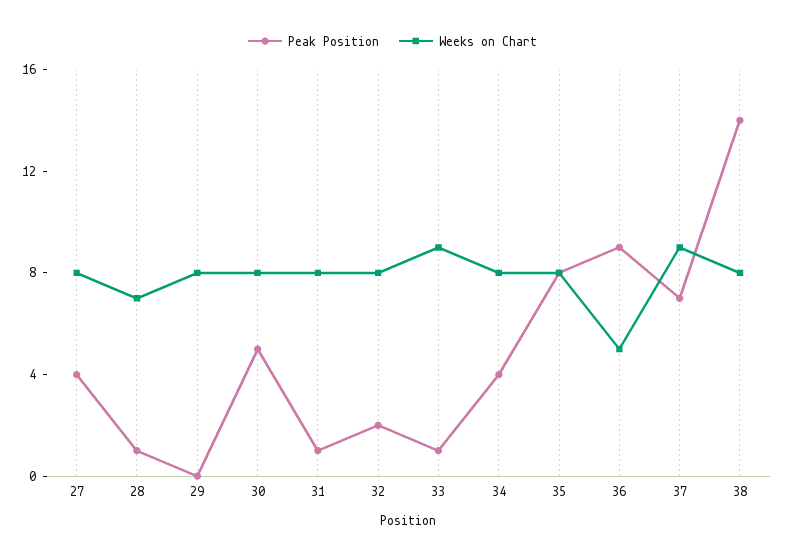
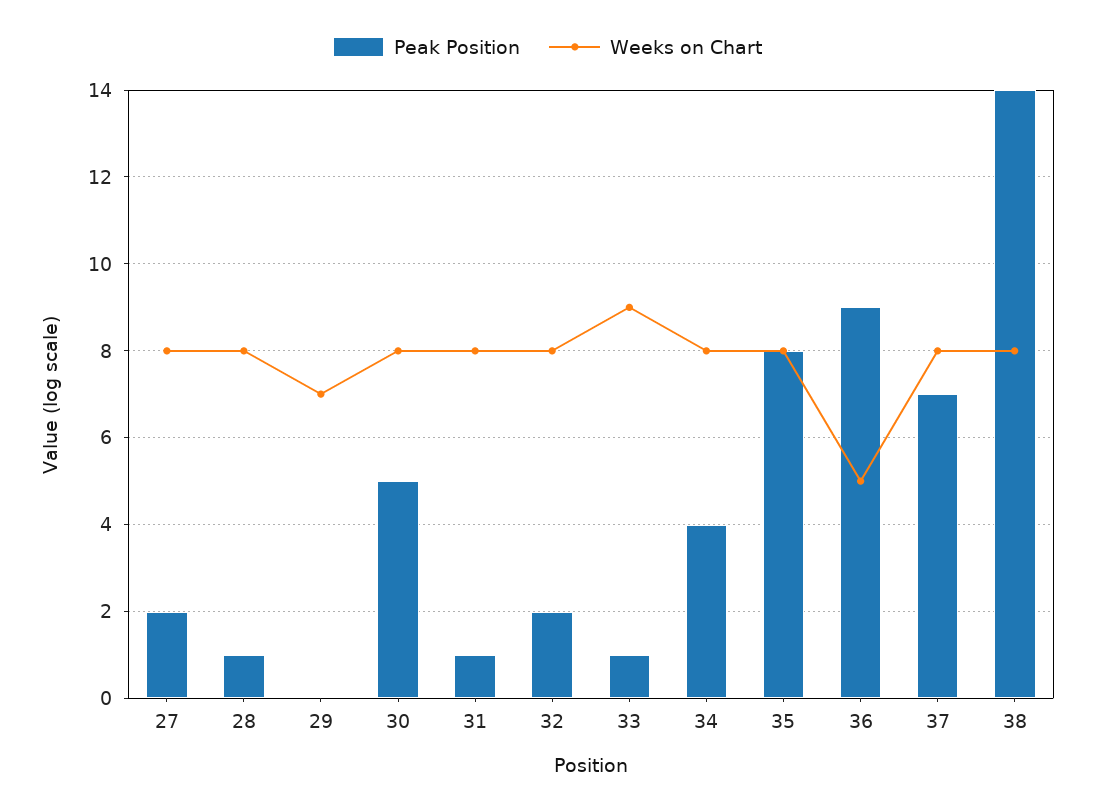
Peak Position, 27: 4 -> 2
Weeks on Chart, 28: 7 -> 8
Weeks on Chart, 29: 8 -> 7
Weeks on Chart, 37: 9 -> 8

